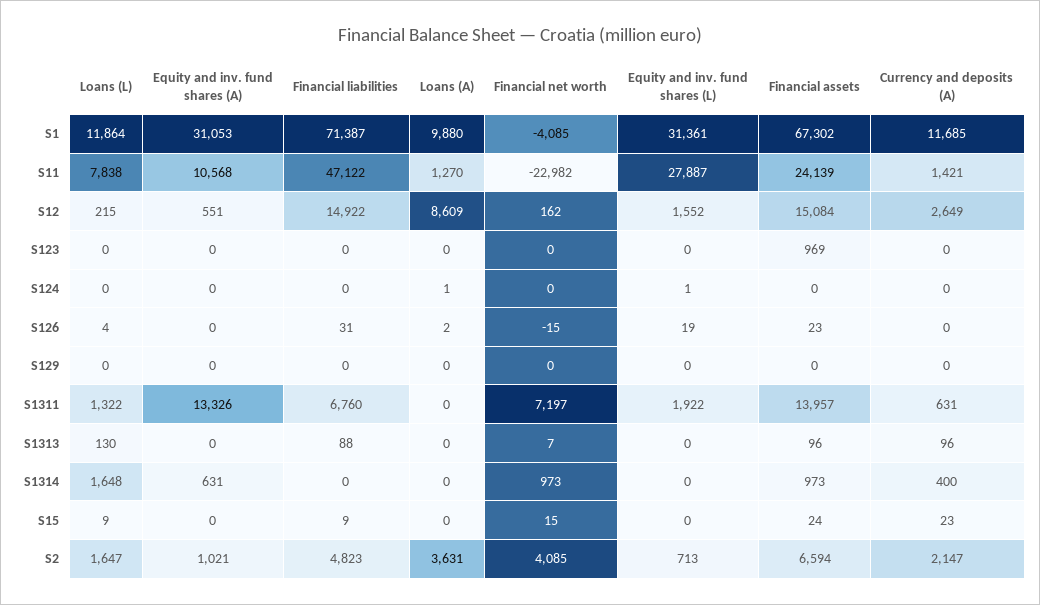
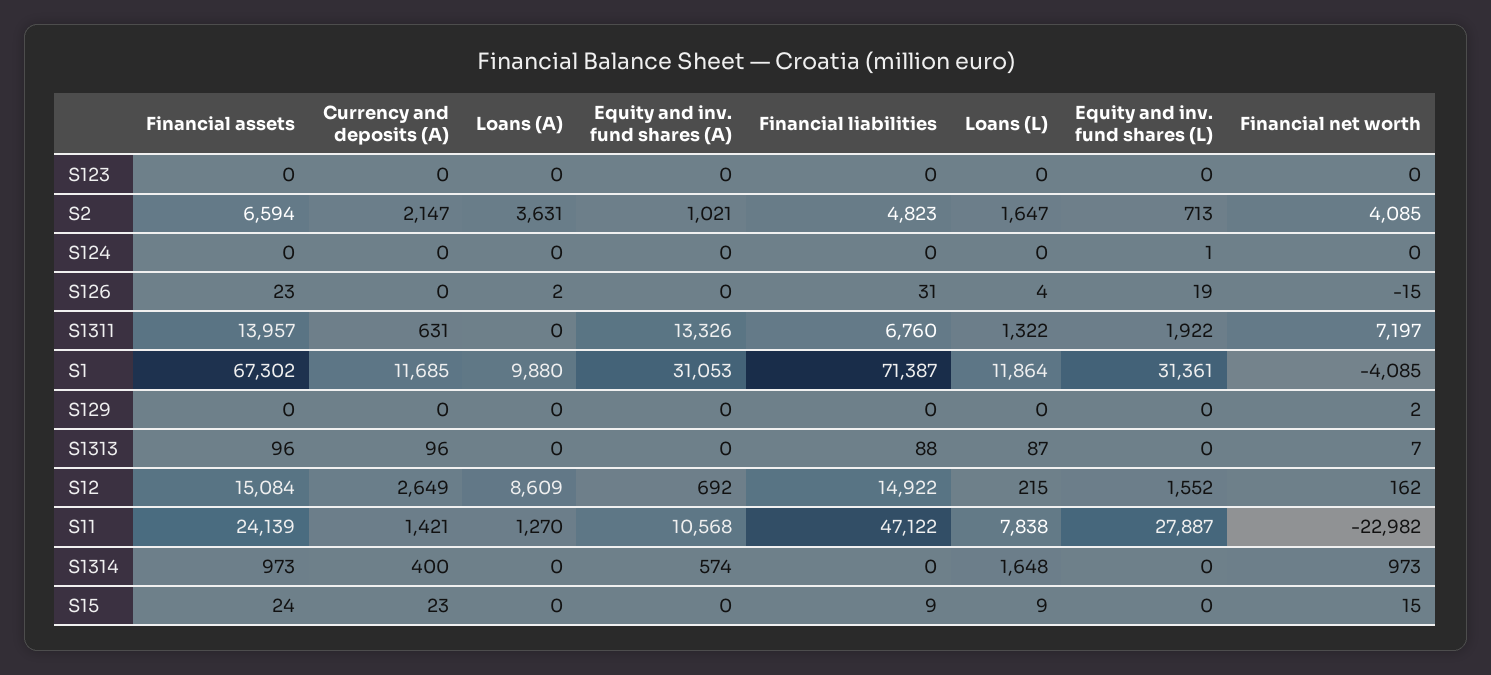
Equity and inv. fund shares (A), S12: 551 -> 692
Financial assets, S123: 969 -> 0
Loans (A), S124: 1 -> 0
Financial net worth, S129: 0 -> 2
Loans (L), S1313: 130 -> 87
Equity and inv. fund shares (A), S1314: 631 -> 574

